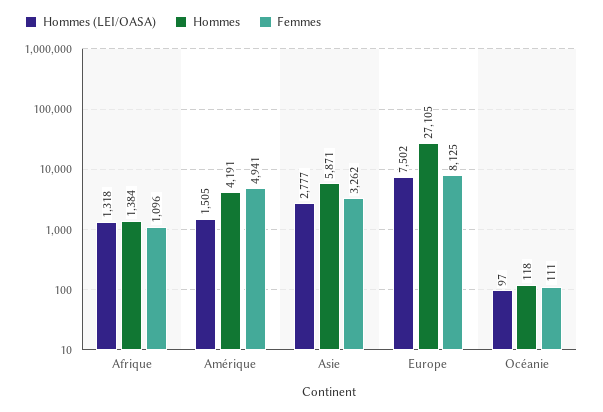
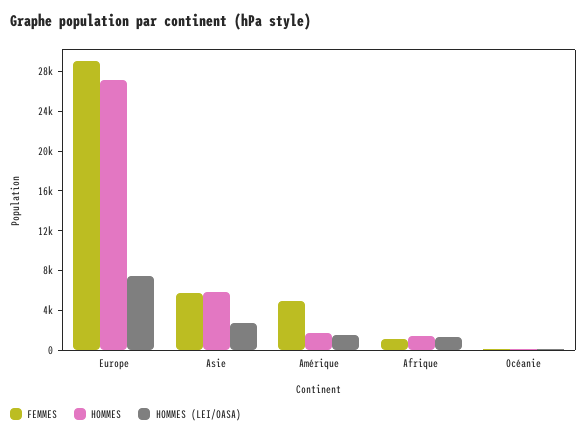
Hommes, Amérique: 4191 -> 2000
Femmes, Asie: 3262 -> 6000
Femmes, Europe: 8125 -> 29000

